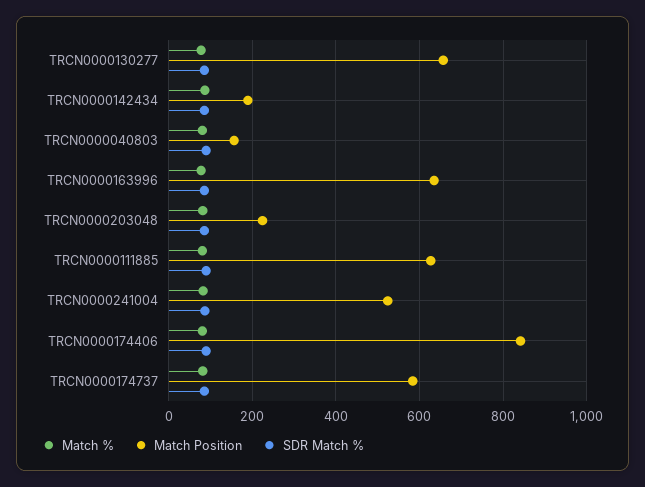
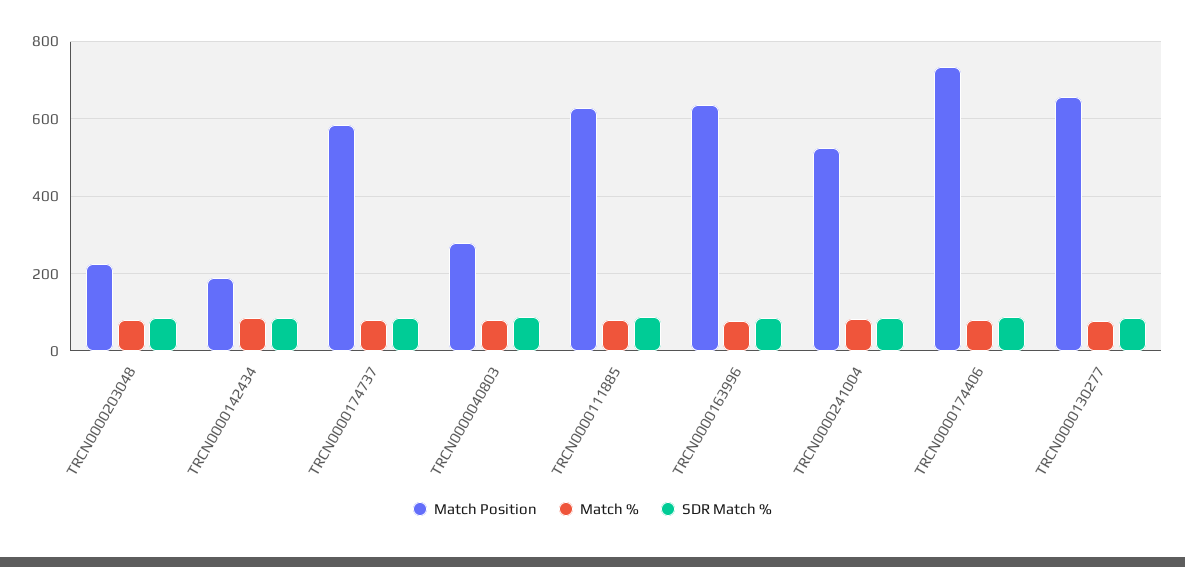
Match Position, TRCN0000040803: 160 -> 280
Match Position, TRCN0000174406: 840 -> 740

